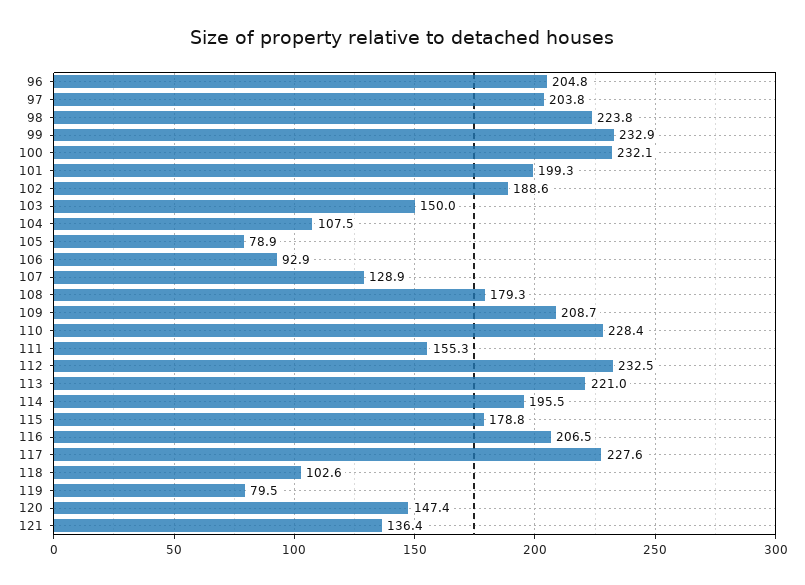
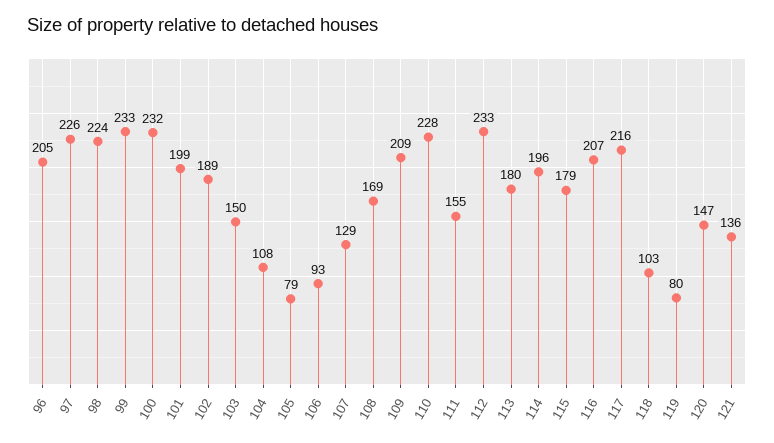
97: 203.8 -> 226
108: 179.3 -> 169
113: 221 -> 180
117: 227.6 -> 216

